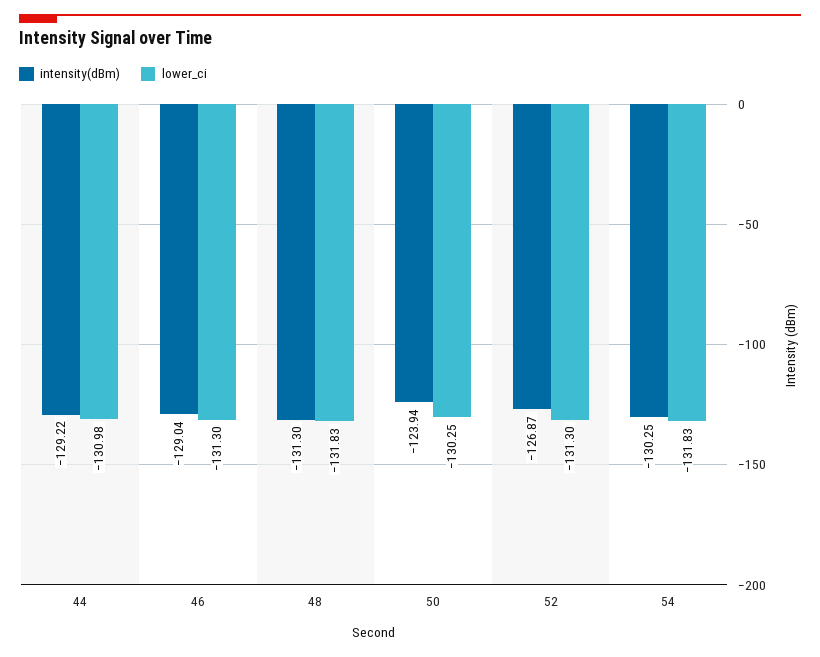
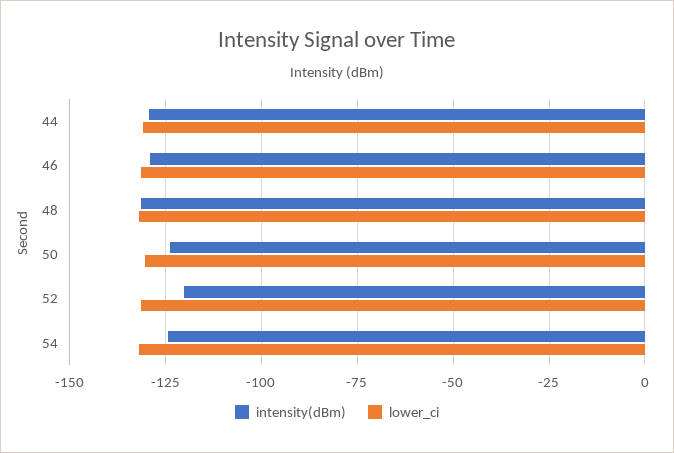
intensity(dBm), 52: -126.87 -> -120
intensity(dBm), 54: -130.25 -> -125

